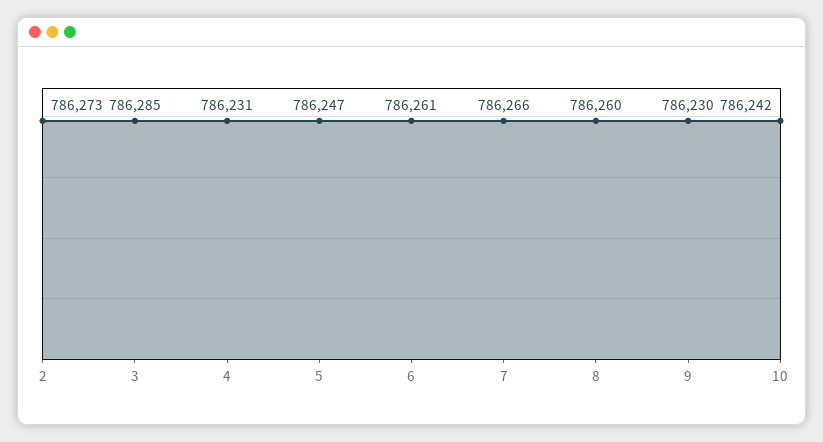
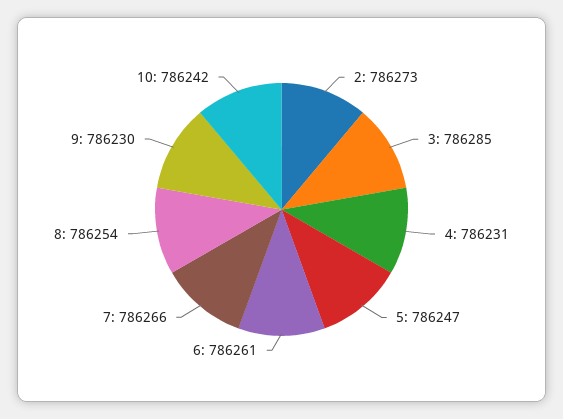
8: 786260 -> 786254

